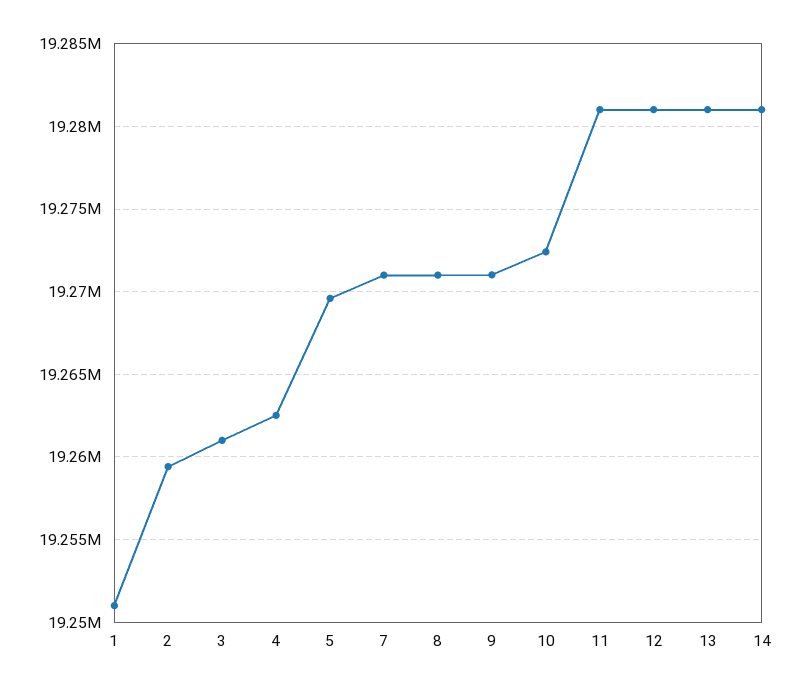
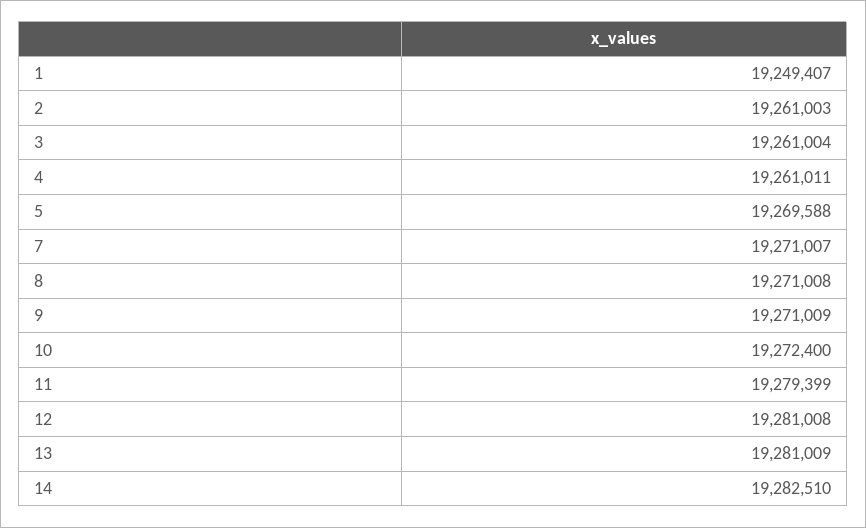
1: 19251000 -> 19249407
2: 19259500 -> 19261003
4: 19262500 -> 19261011
11: 19281000 -> 19279399
14: 19281000 -> 19282510

